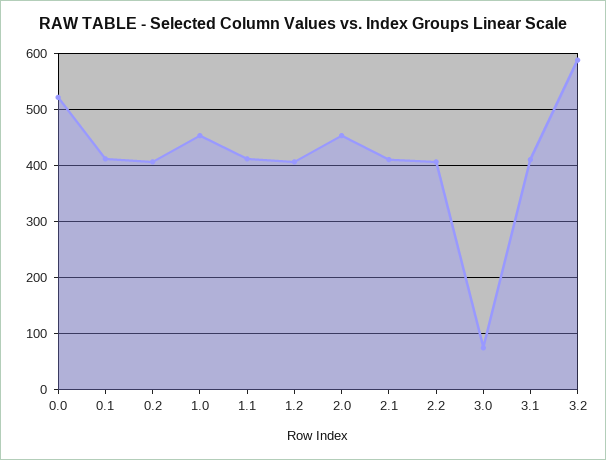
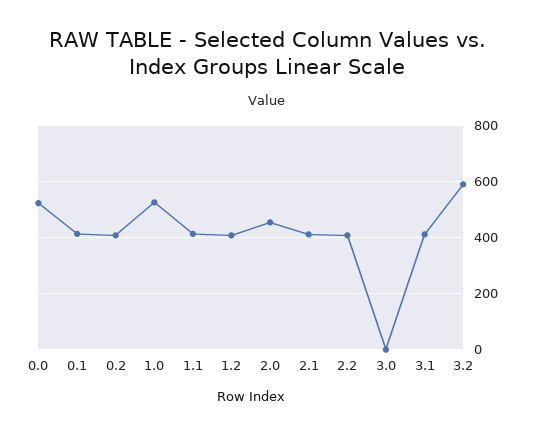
1.0: 460 -> 525
3.0: 80 -> 0

